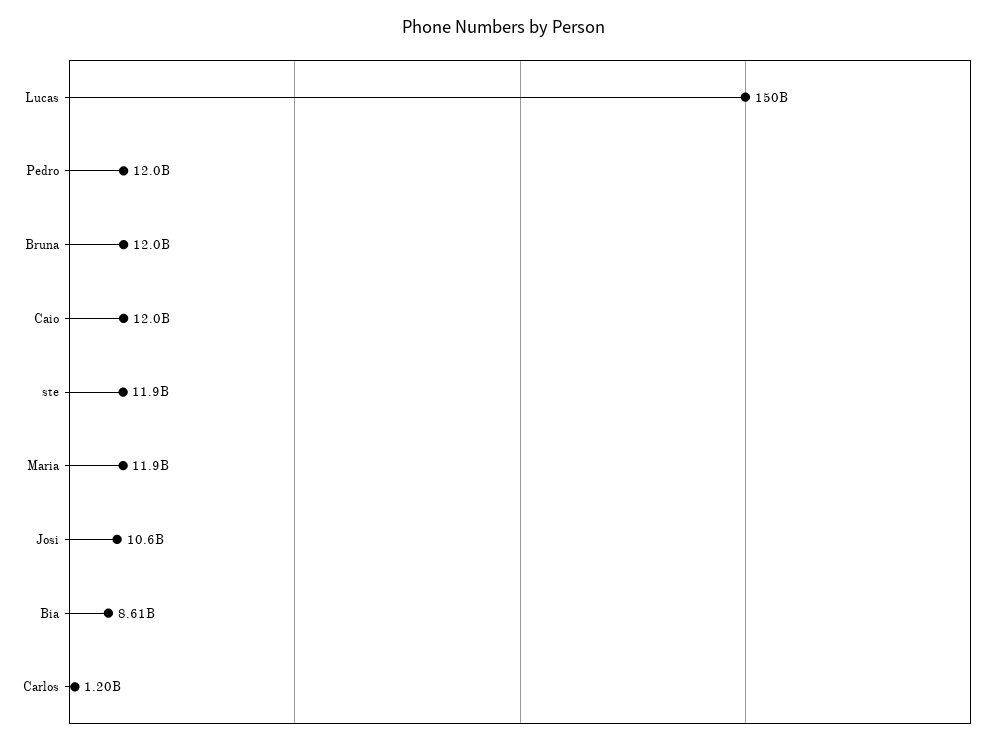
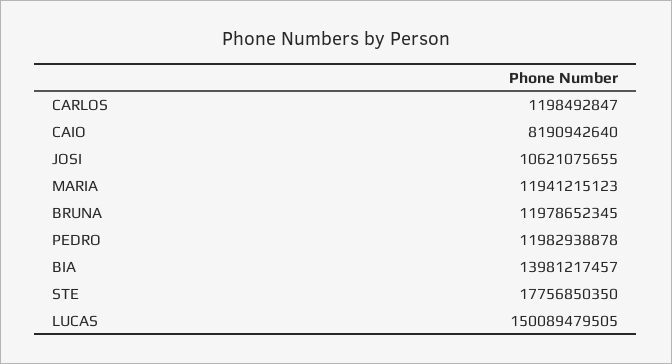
Caio: 12000000000 -> 8190942640
ste: 11900000000 -> 17756850350
Bia: 8610000000 -> 13981217457

